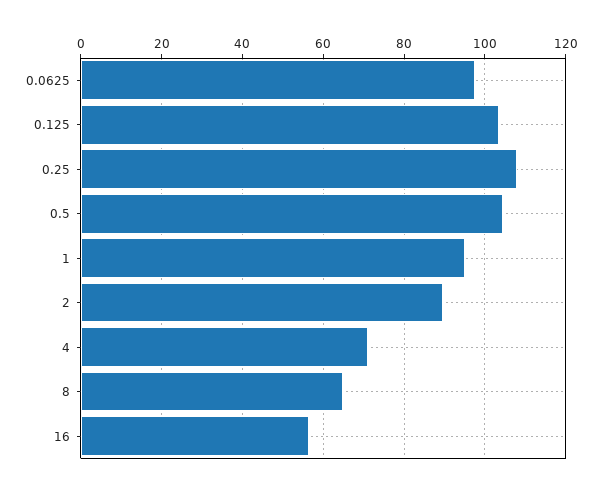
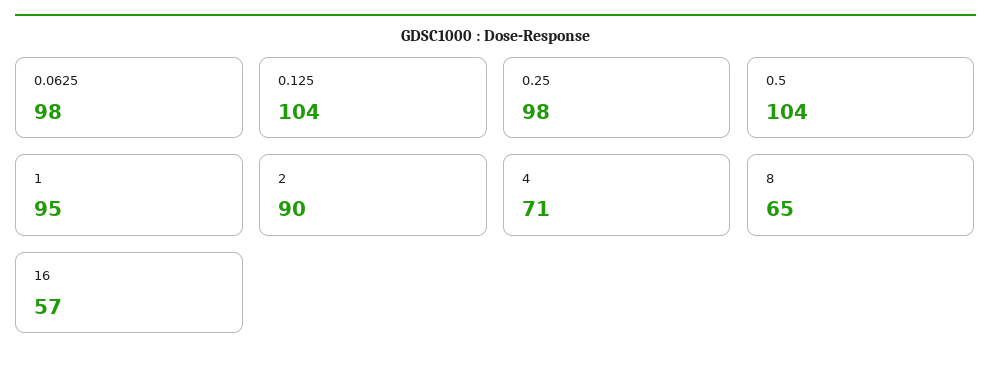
0.25: 108 -> 98

